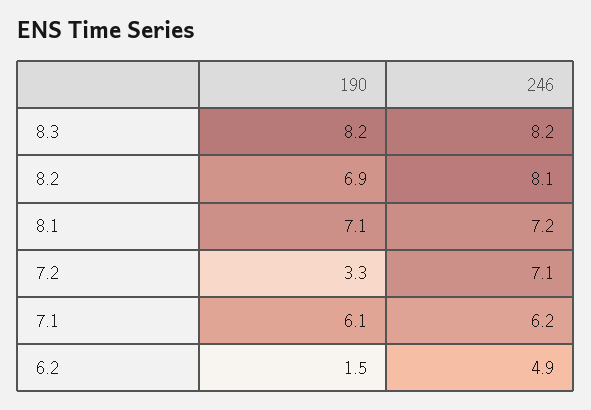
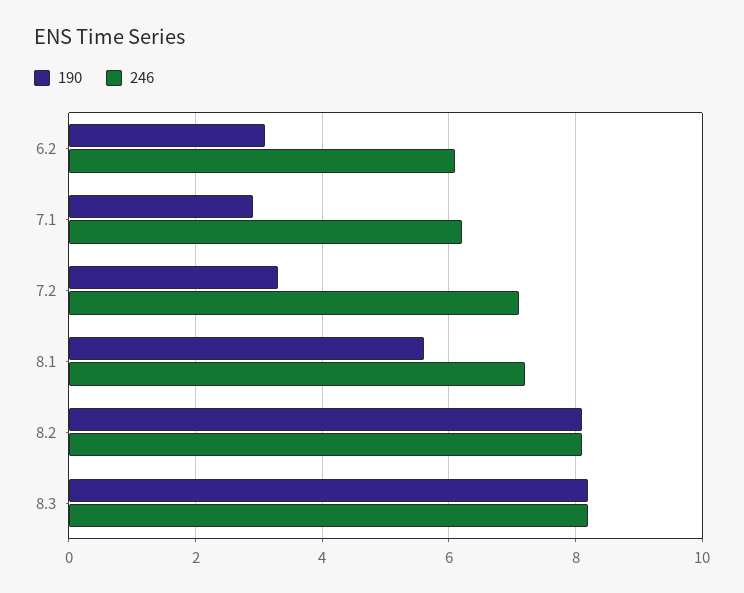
190, 8.2: 6.9 -> 8
190, 8.1: 7.1 -> 5.5
190, 7.1: 6.1 -> 3
190, 6.2: 1.5 -> 3
246, 6.2: 4.9 -> 6

